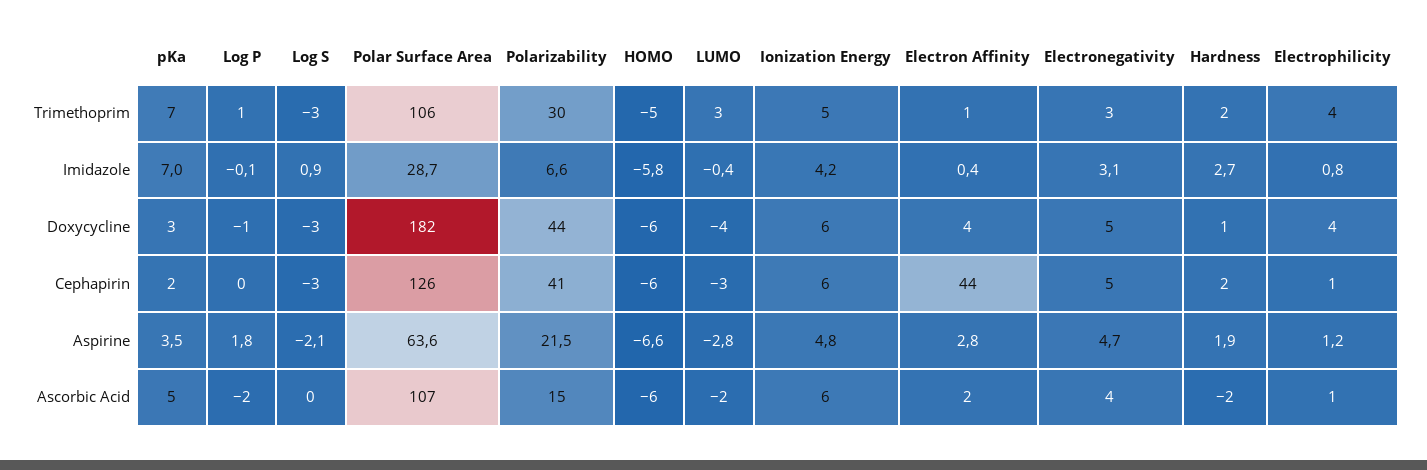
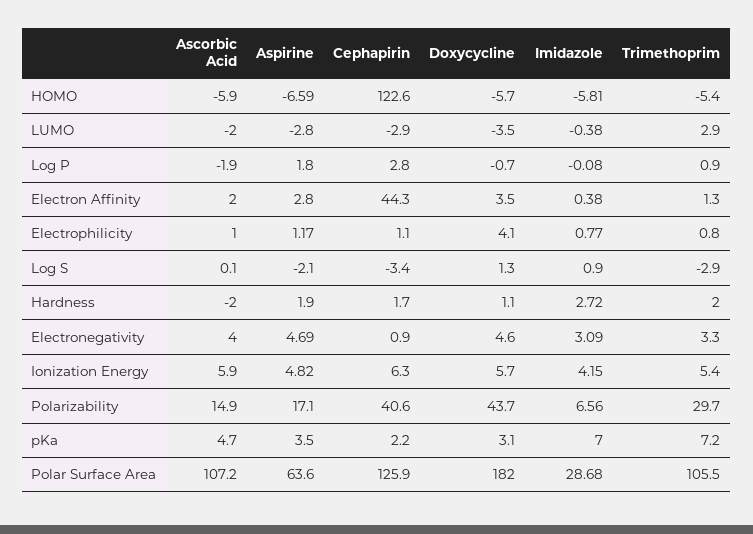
Electrophilicity, Trimethoprim: 4 -> 0.8
Log S, Doxycycline: -3 -> 1.3
Log P, Cephapirin: 0 -> 2.8
HOMO, Cephapirin: -6 -> 122.6
Electronegativity, Cephapirin: 5 -> 0.9
Polarizability, Aspirine: 21.5 -> 17.1

